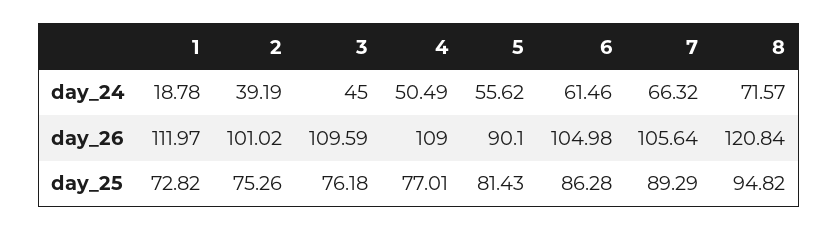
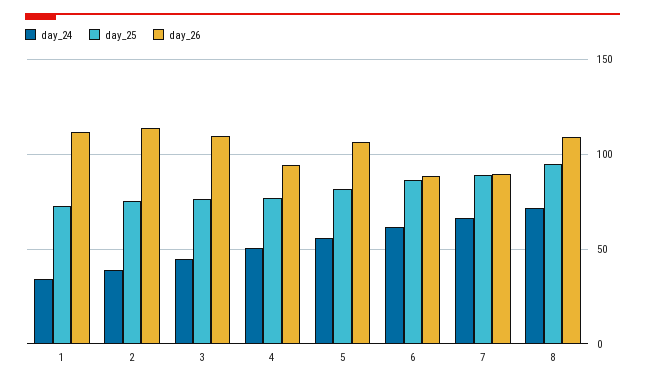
day_24, 1: 18.78 -> 35
day_26, 2: 101.02 -> 115
day_26, 4: 109 -> 95
day_26, 5: 90.1 -> 105
day_26, 6: 104.98 -> 90
day_26, 7: 105.64 -> 90
day_26, 8: 120.84 -> 110

